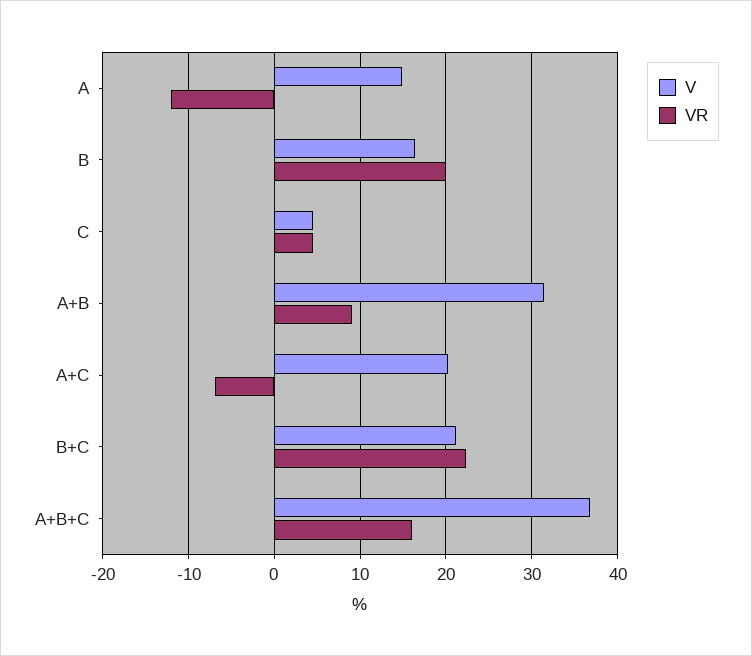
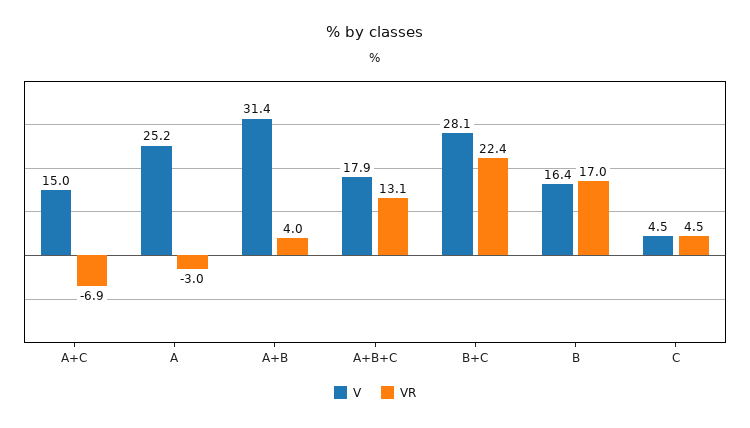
V, A: 15 -> 25.2
VR, A: -12 -> -3
VR, B: 20 -> 17
VR, A+B: 9 -> 4
V, A+C: 20 -> 15
V, B+C: 21 -> 28.1
V, A+B+C: 37 -> 17.9
VR, A+B+C: 16 -> 13.1

